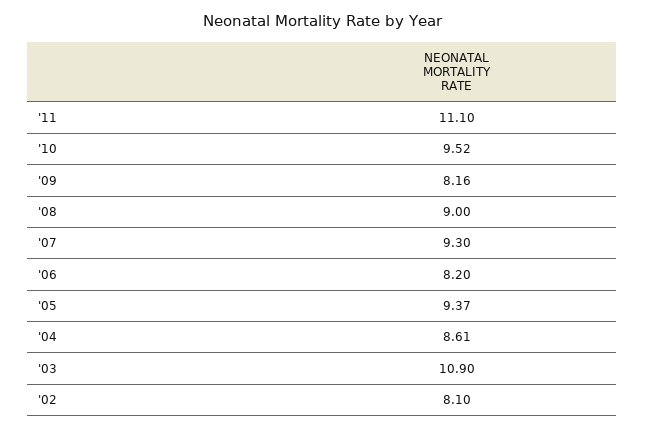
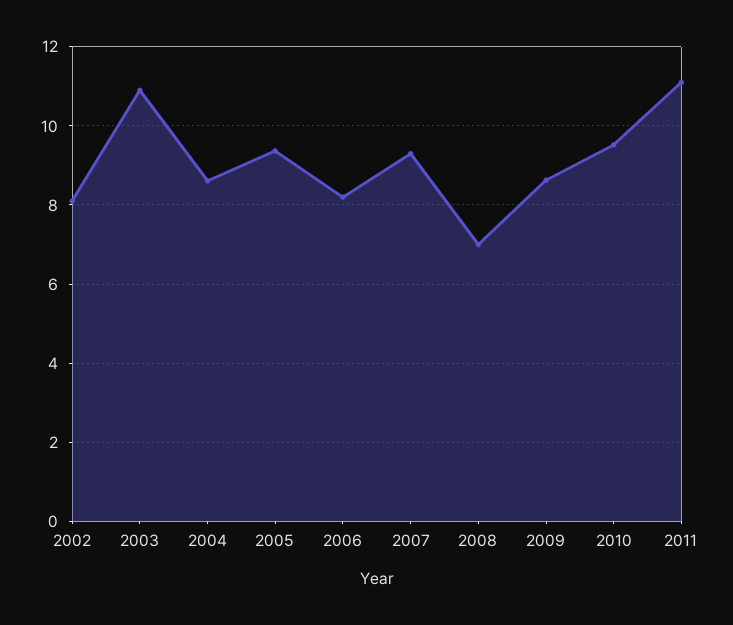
'09: 8.16 -> 8.6
'08: 9 -> 7

